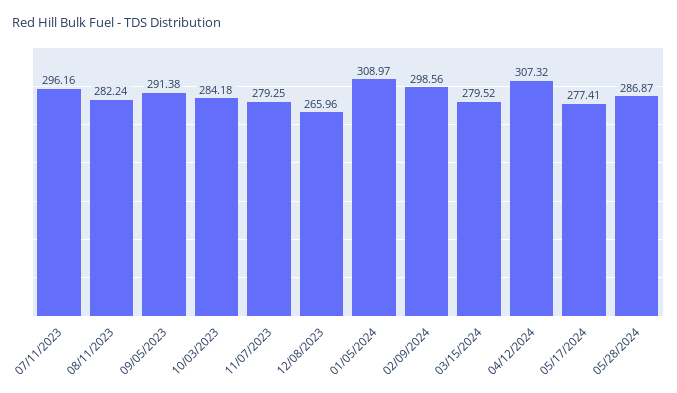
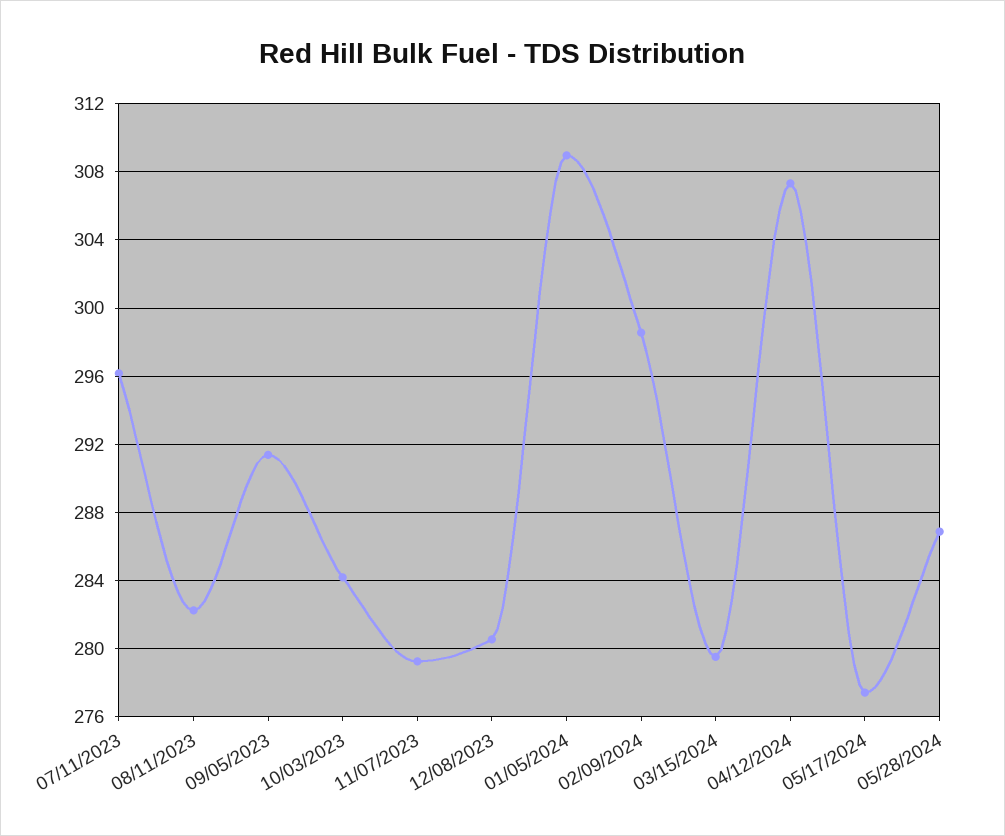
12/08/2023: 265.96 -> 280.5

